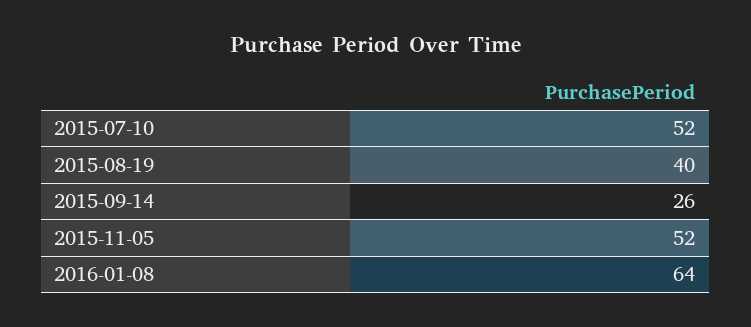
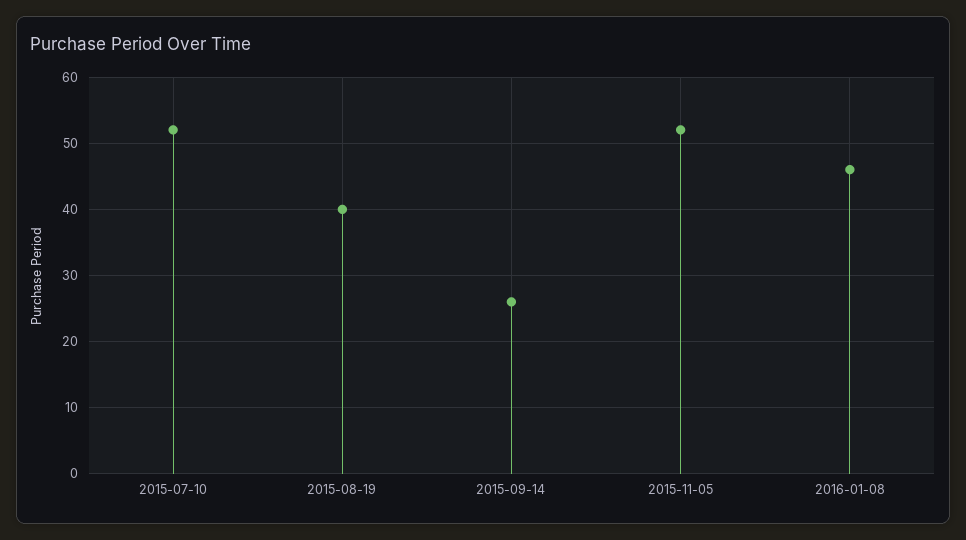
2016-01-08: 64 -> 46

